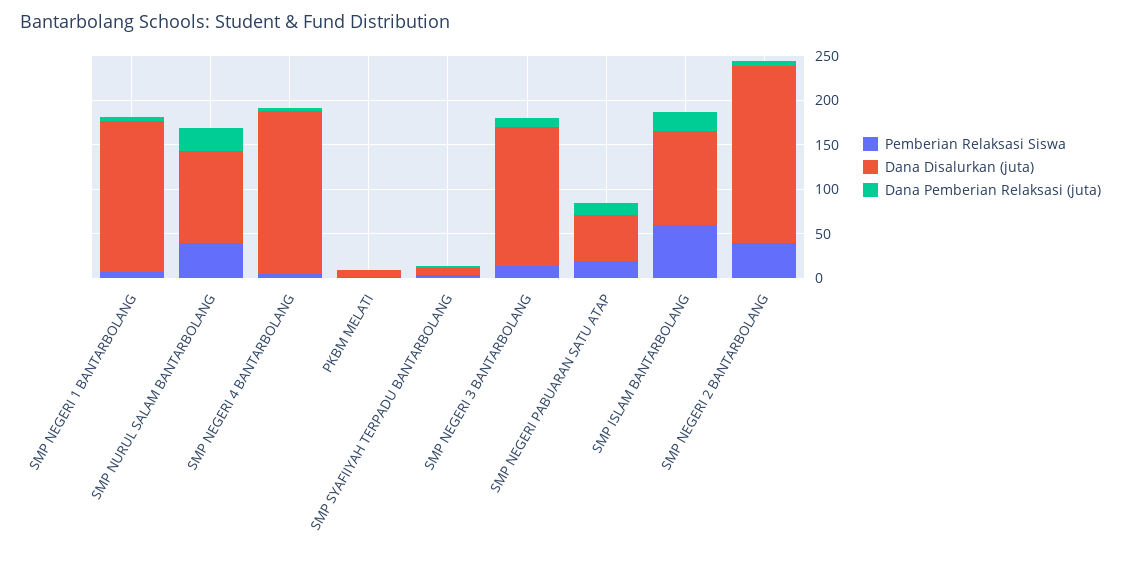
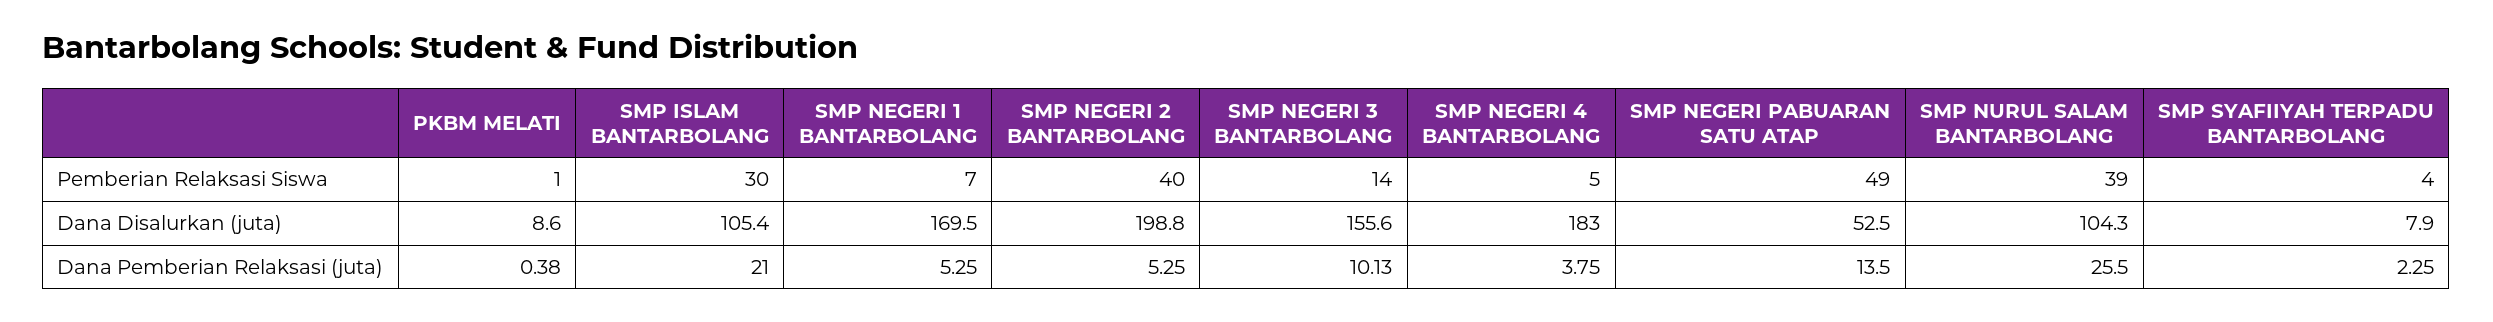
Pemberian Relaksasi Siswa, SMP NEGERI PABUARAN SATU ATAP: 20 -> 49
Pemberian Relaksasi Siswa, SMP ISLAM BANTARBOLANG: 60 -> 30

